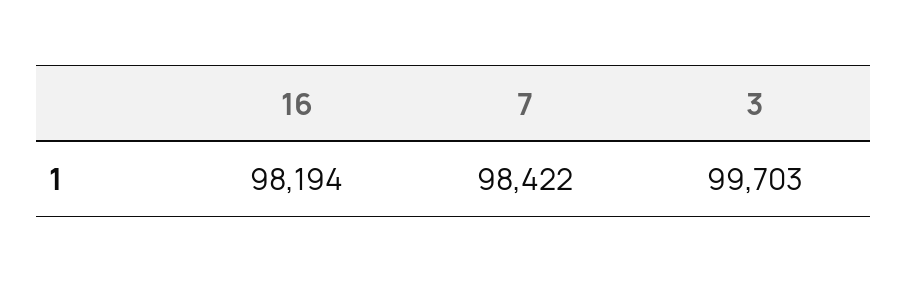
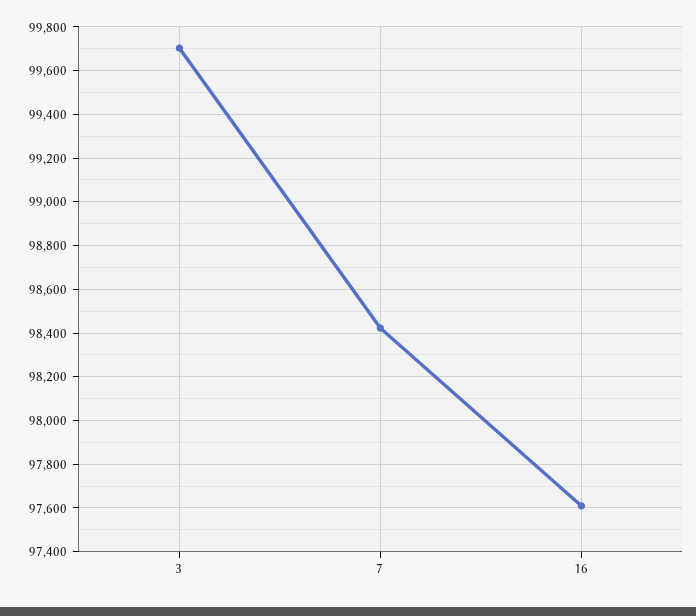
16: 98194 -> 97600

